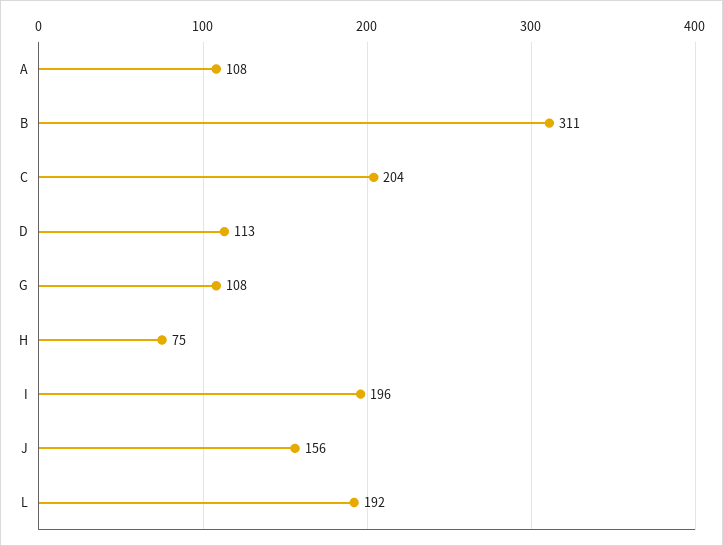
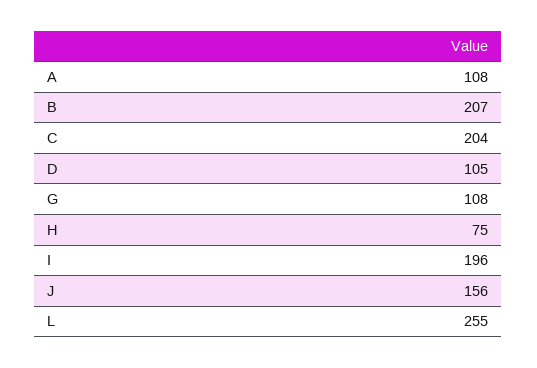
B: 311 -> 207
D: 113 -> 105
L: 192 -> 255

